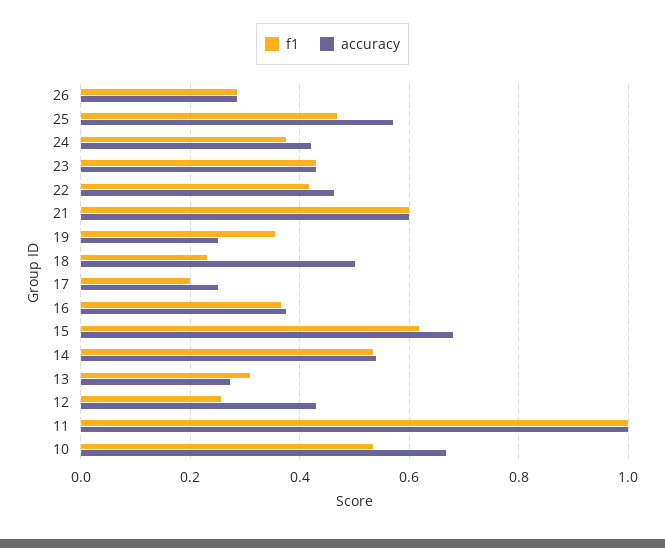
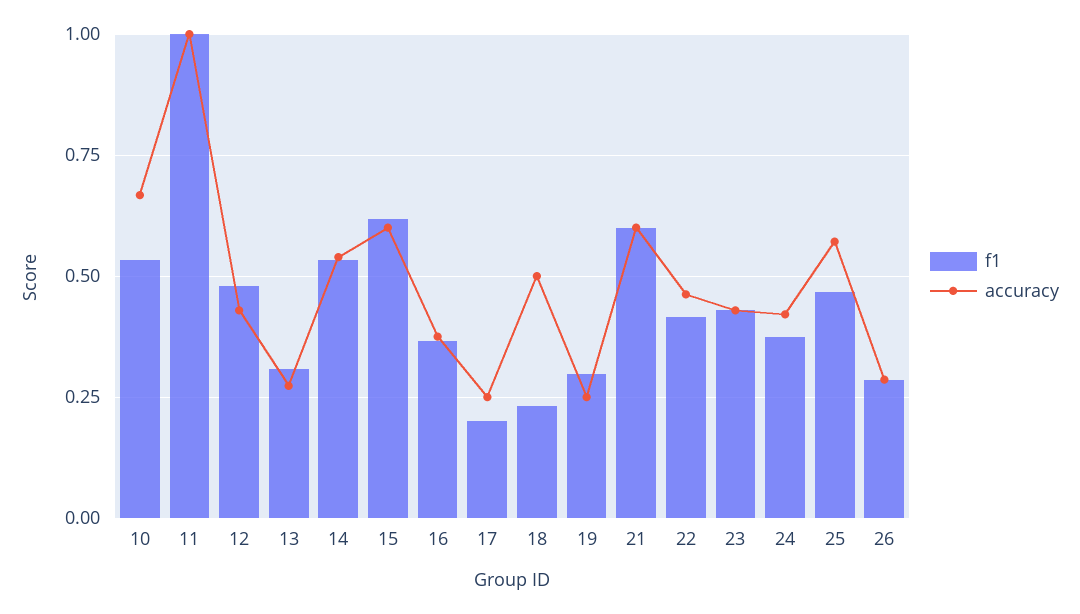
f1, 19: 0.36 -> 0.3
accuracy, 15: 0.68 -> 0.6
f1, 12: 0.26 -> 0.475

